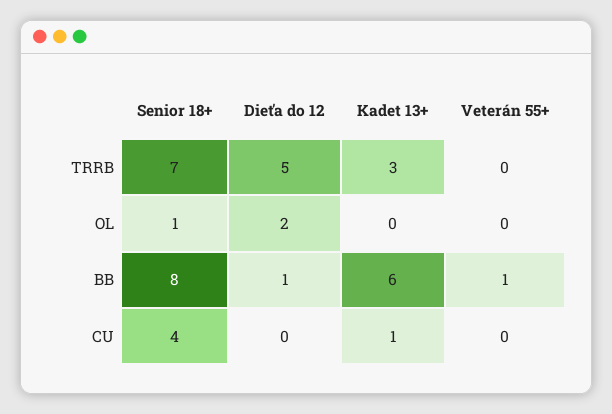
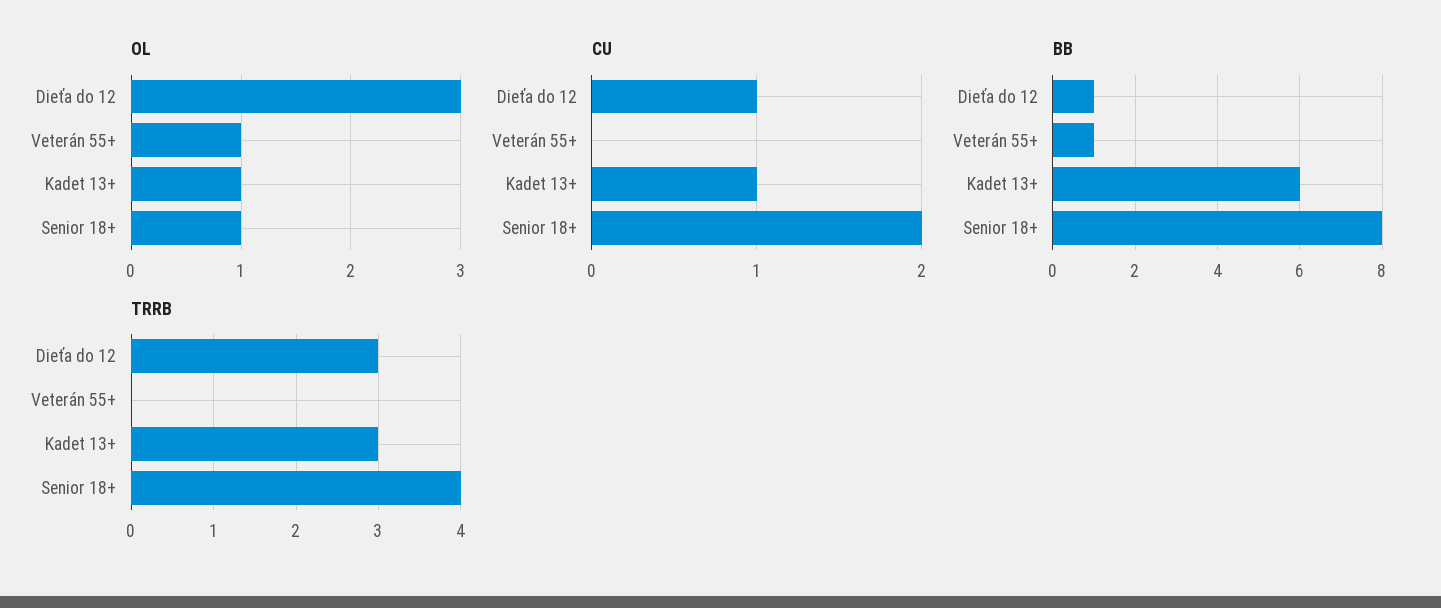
TRRB, Senior 18+: 7 -> 4
TRRB, Dieťa do 12: 5 -> 3
OL, Dieťa do 12: 2 -> 3
OL, Kadet 13+: 0 -> 1
OL, Veterán 55+: 0 -> 1
CU, Senior 18+: 4 -> 2
CU, Dieťa do 12: 0 -> 1

